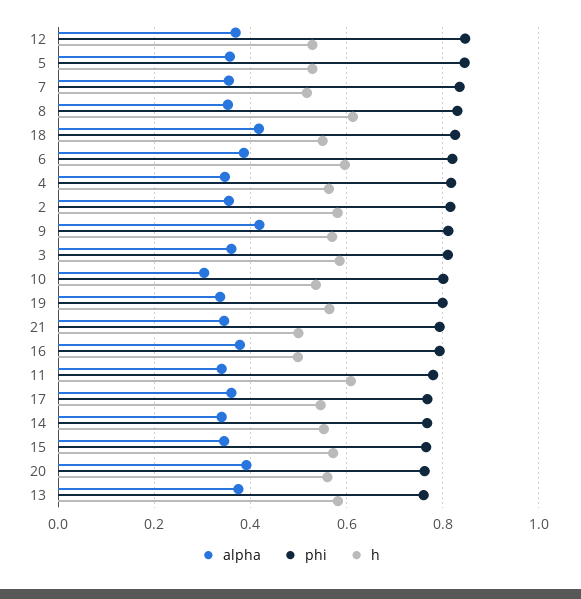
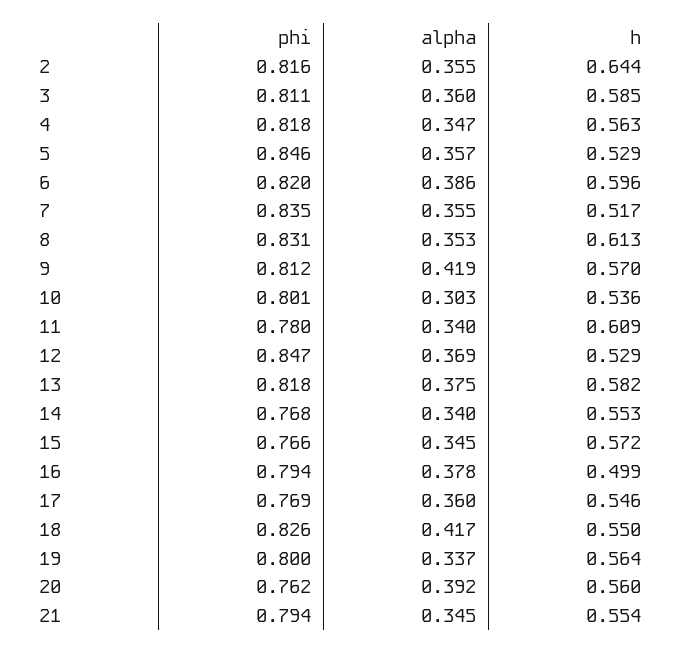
h, 2: 0.58 -> 0.644
h, 21: 0.5 -> 0.554
phi, 13: 0.76 -> 0.818

